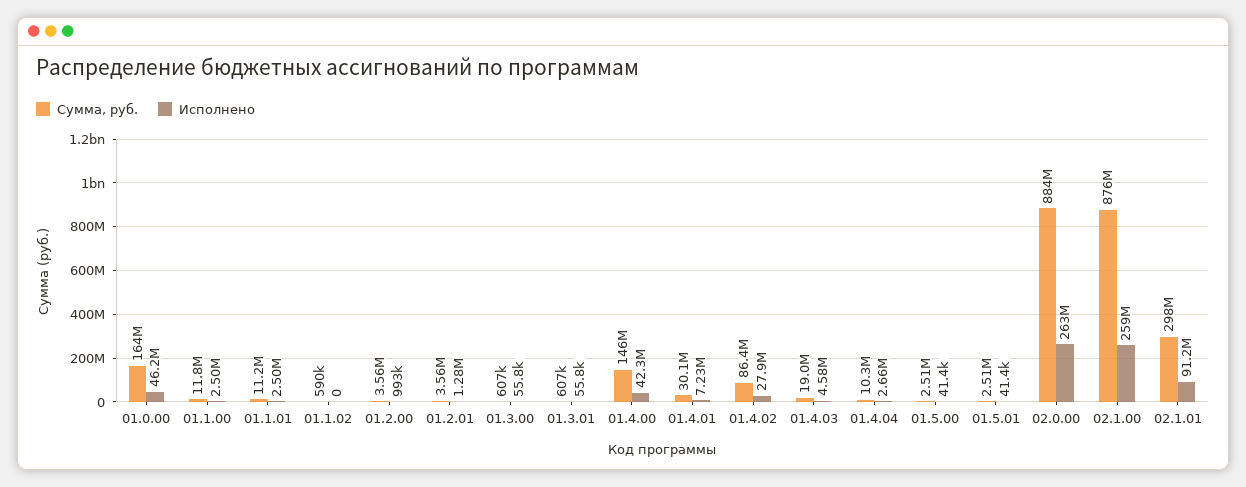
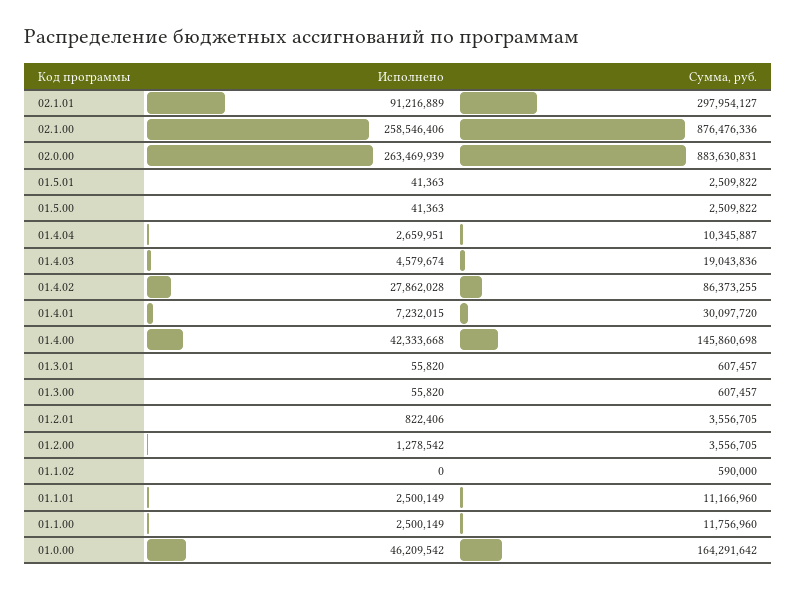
Исполнено, 01.2.00: 993000 -> 1278542
Исполнено, 01.2.01: 1280000 -> 822406

